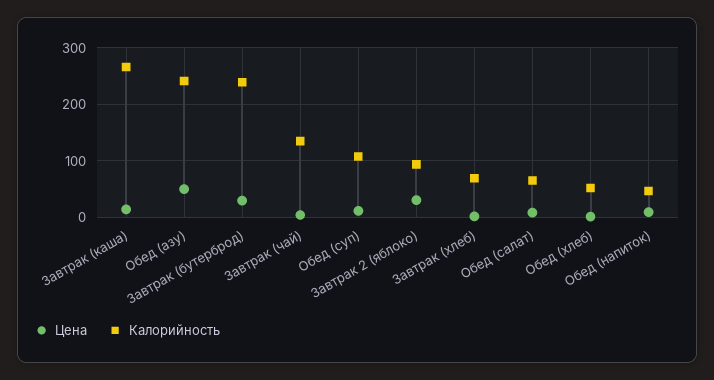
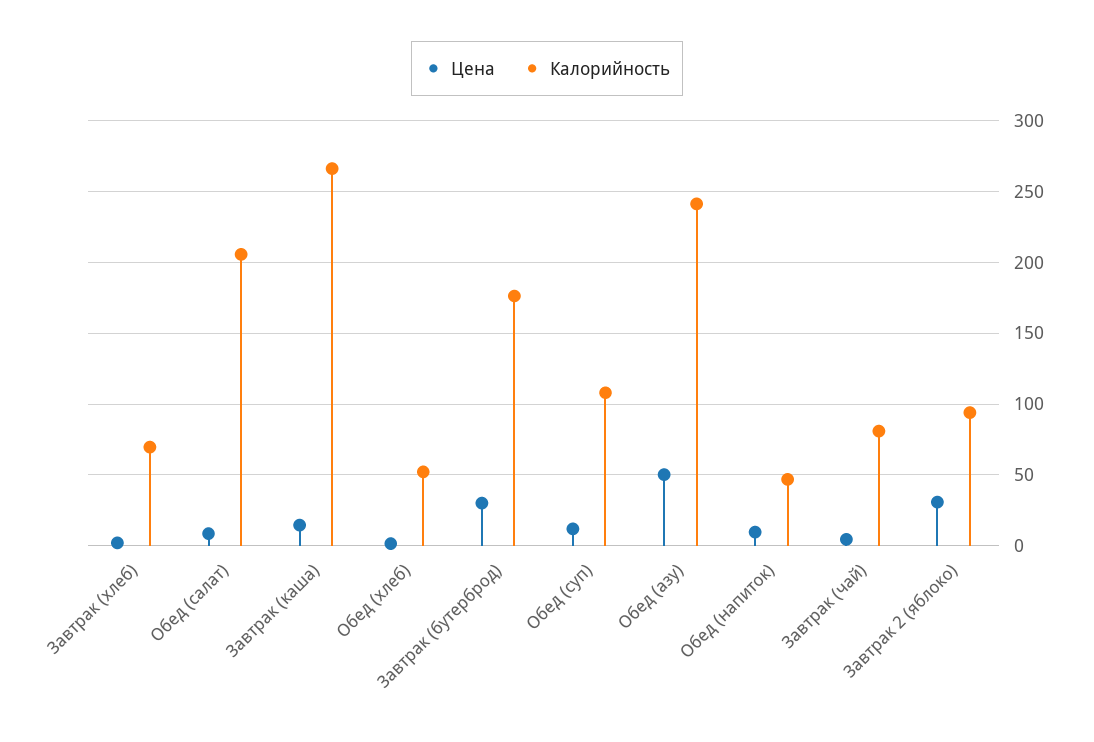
Калорийность, Завтрак (бутерброд): 240 -> 175
Калорийность, Завтрак (чай): 140 -> 80
Калорийность, Обед (салат): 60 -> 205

